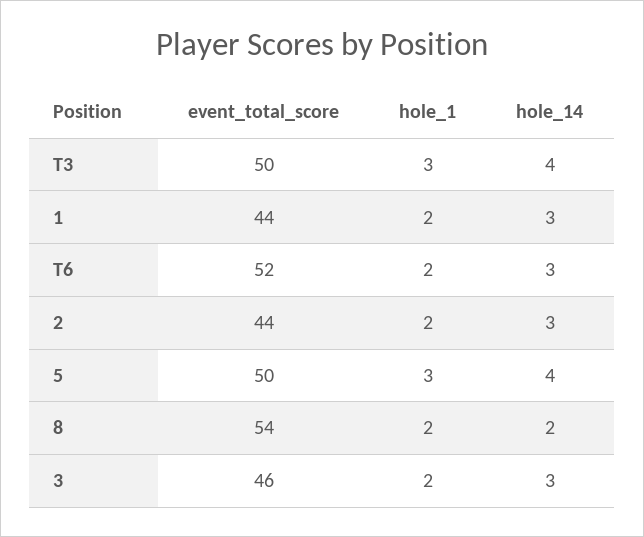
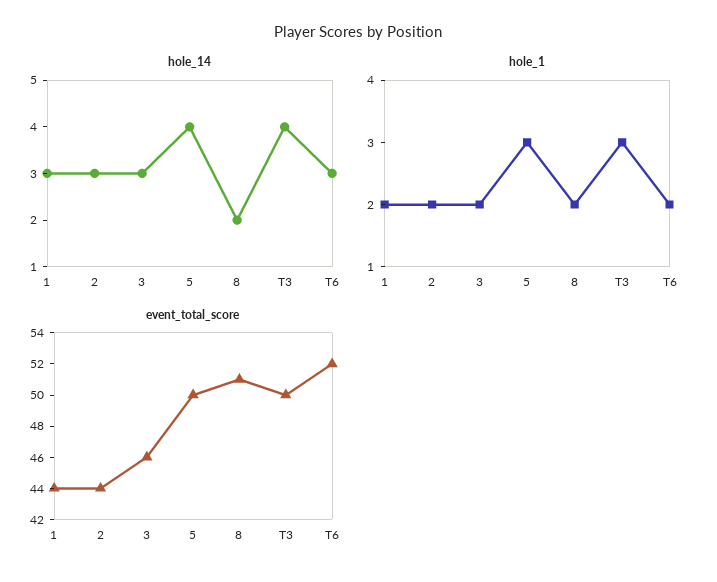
event_total_score, 8: 54 -> 51

